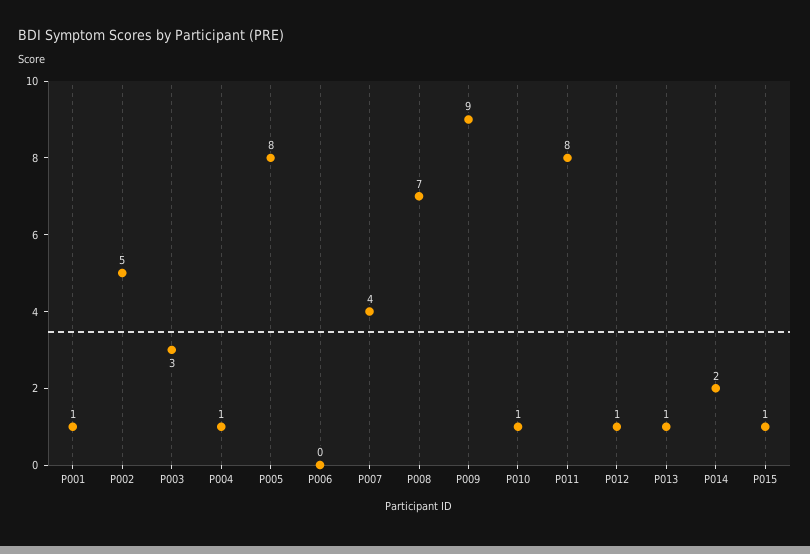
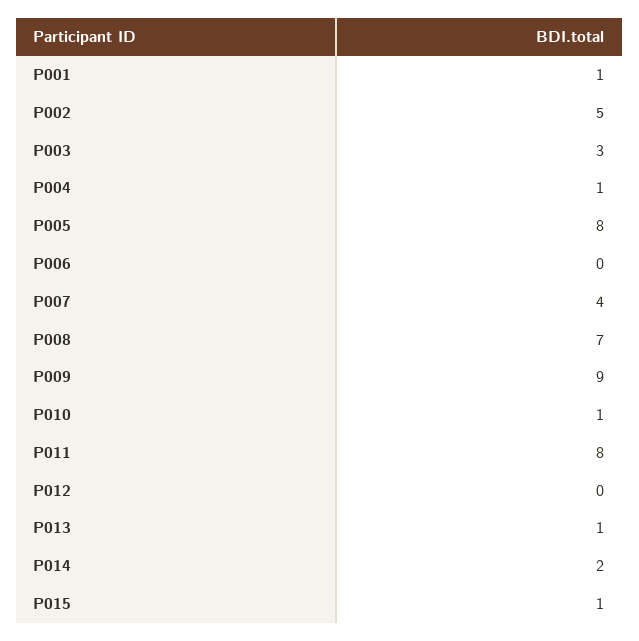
P012: 1 -> 0

